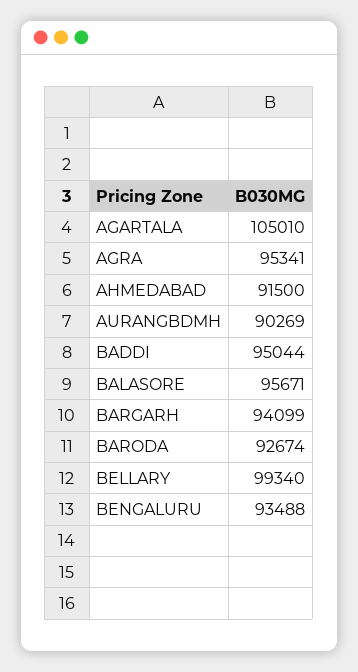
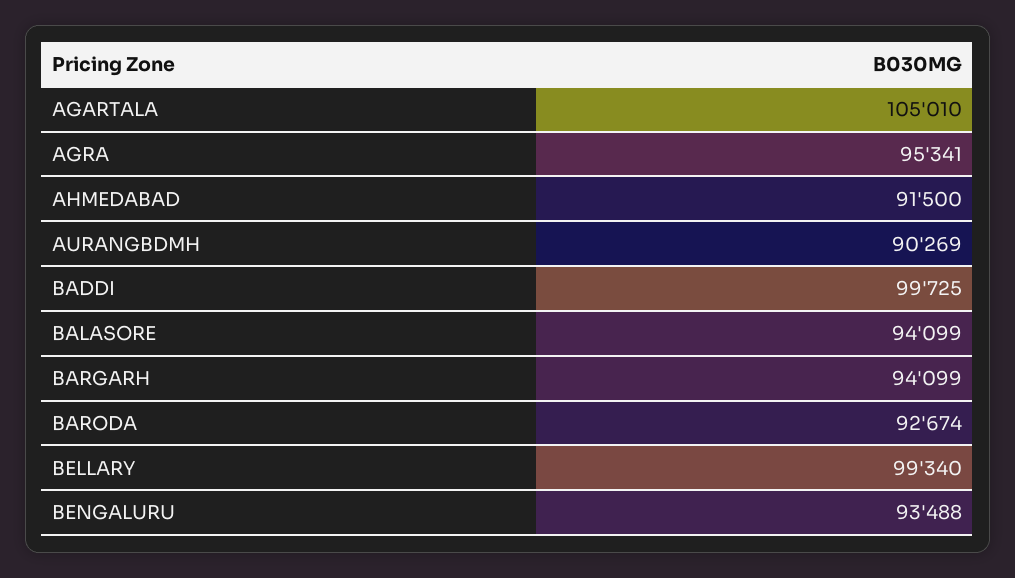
BADDI: 95044 -> 99725
BALASORE: 95671 -> 94099

